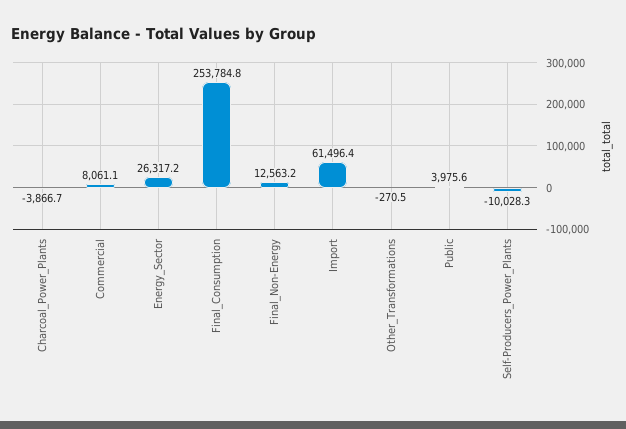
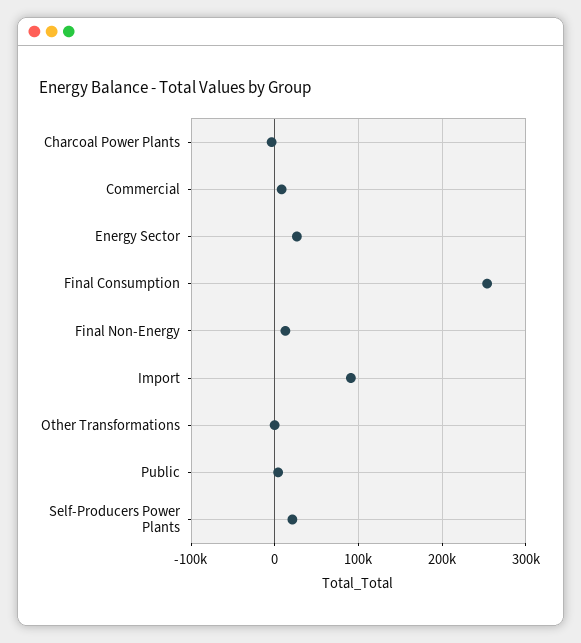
Import: 61496.4 -> 90000
Self-Producers_Power_Plants: -10028.3 -> 20000

